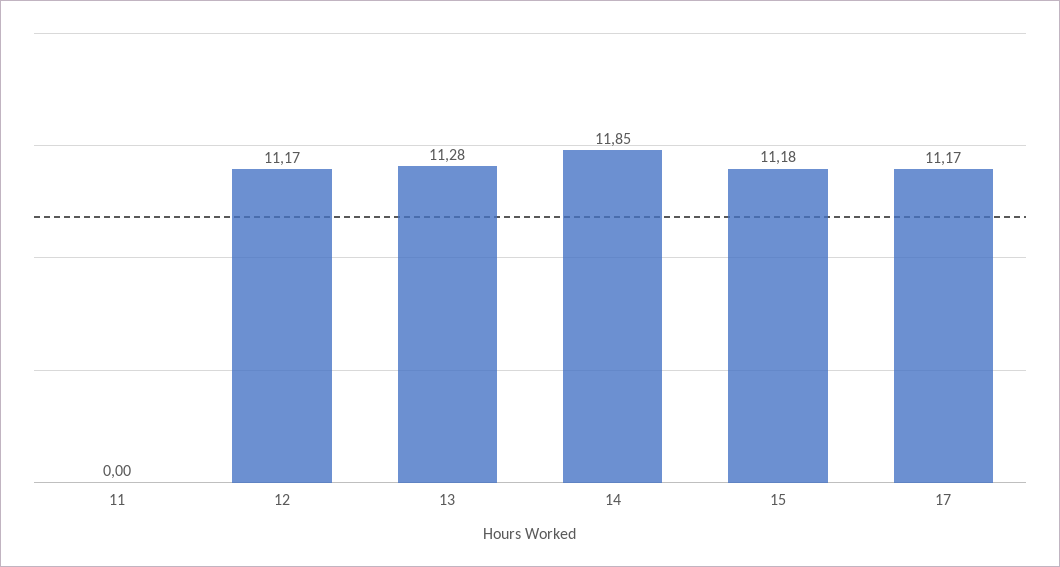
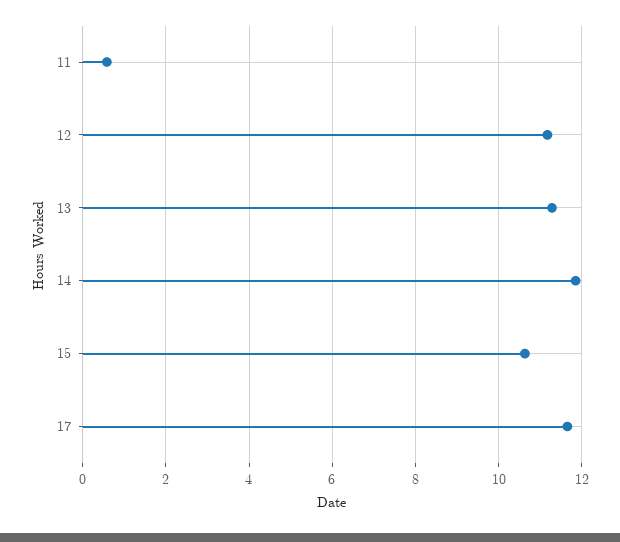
11: 0 -> 0.6
15: 11.18 -> 10.6
17: 11.17 -> 11.6

